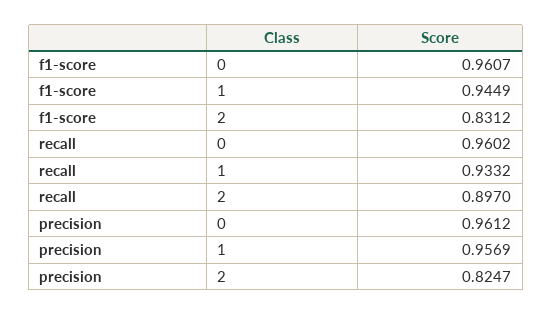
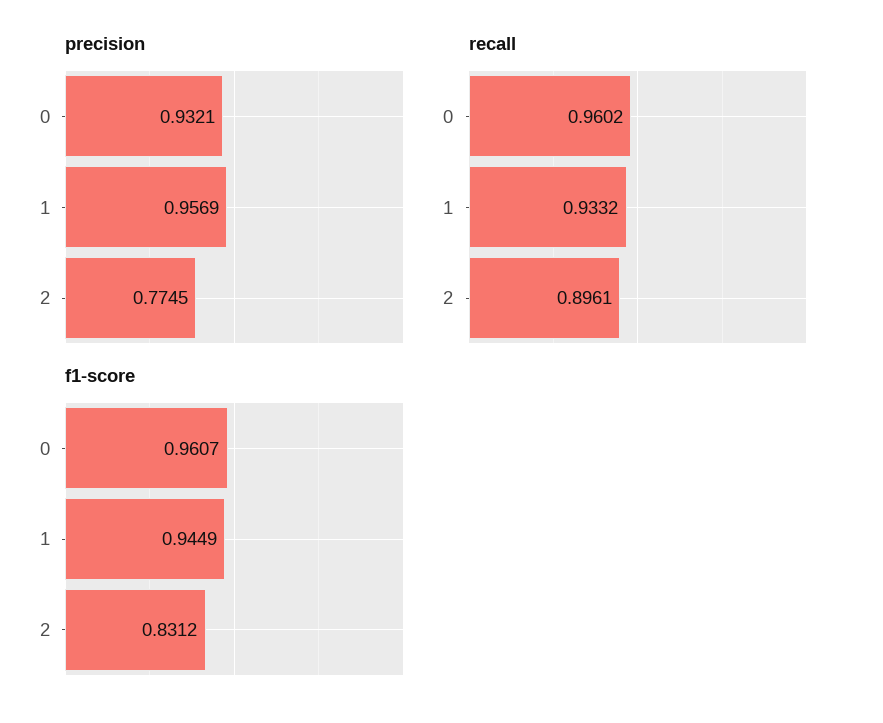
recall, 2: 0.897 -> 0.8961
precision, 0: 0.9612 -> 0.9321
precision, 2: 0.8247 -> 0.7745

